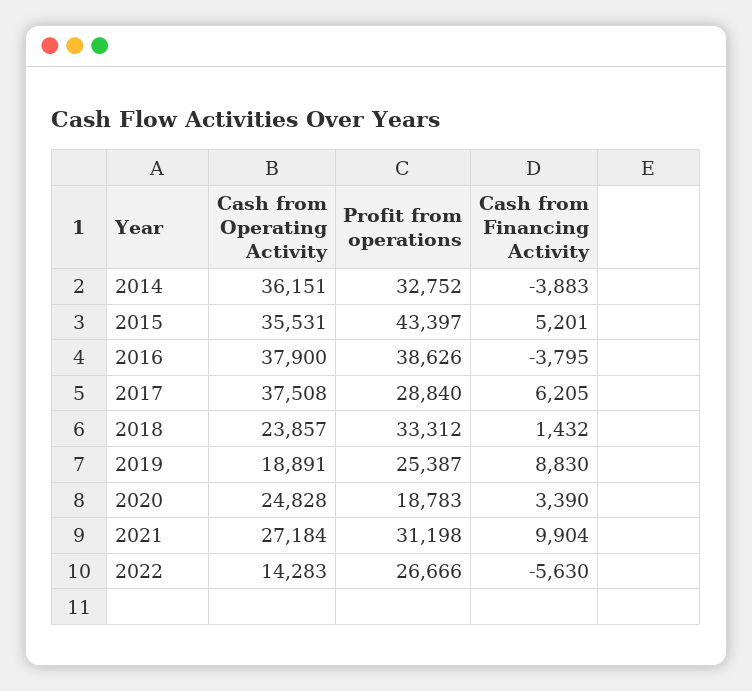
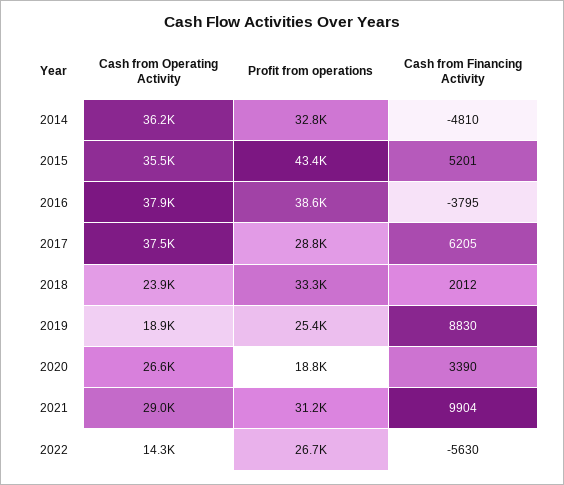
Cash from Financing Activity, 2014: -3883 -> -4810
Cash from Financing Activity, 2018: 1432 -> 2012
Cash from Operating Activity, 2020: 24828 -> 26600
Cash from Operating Activity, 2021: 27184 -> 29000

